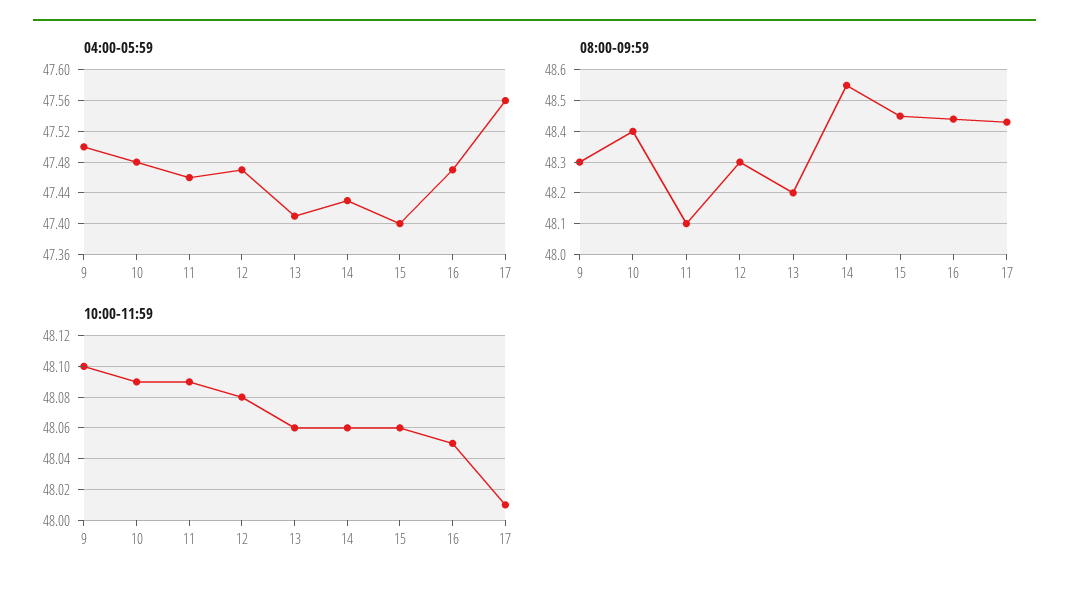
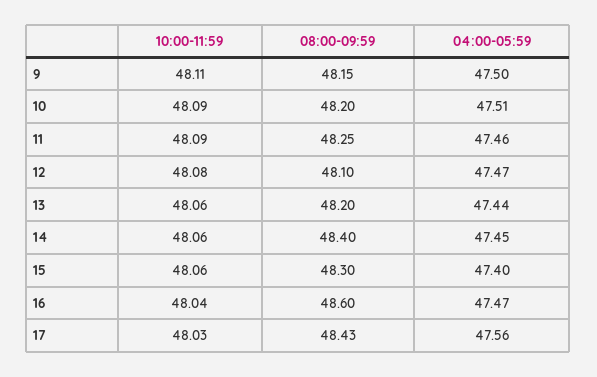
04:00-05:59, 10: 47.48 -> 47.51
04:00-05:59, 13: 47.41 -> 47.44
04:00-05:59, 14: 47.43 -> 47.45
08:00-09:59, 9: 48.3 -> 48.15
08:00-09:59, 10: 48.4 -> 48.2
08:00-09:59, 11: 48.1 -> 48.25
08:00-09:59, 12: 48.3 -> 48.1
08:00-09:59, 14: 48.55 -> 48.4
08:00-09:59, 15: 48.45 -> 48.3
08:00-09:59, 16: 48.45 -> 48.6
10:00-11:59, 9: 48.1 -> 48.11
10:00-11:59, 16: 48.05 -> 48.04
10:00-11:59, 17: 48.01 -> 48.03

